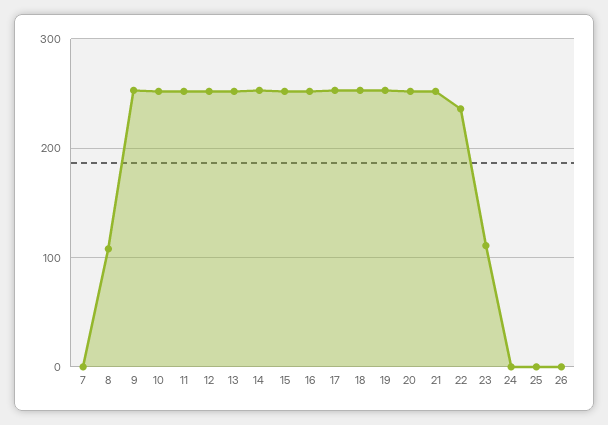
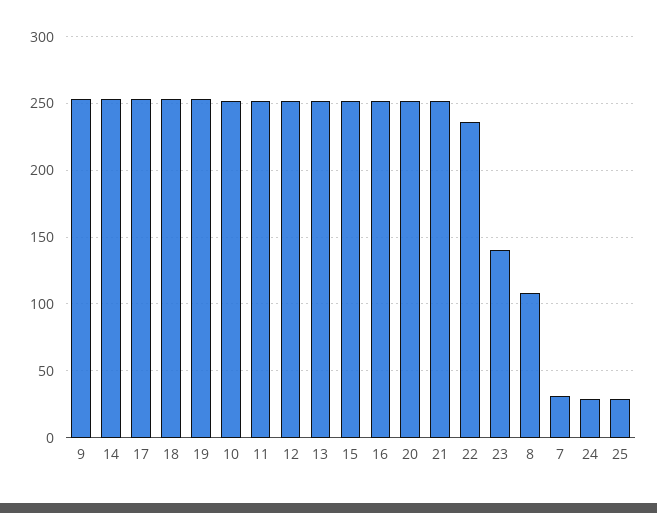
7: 0 -> 30
23: 110 -> 140
24: 0 -> 30
25: 0 -> 30
26: 0 -> none

